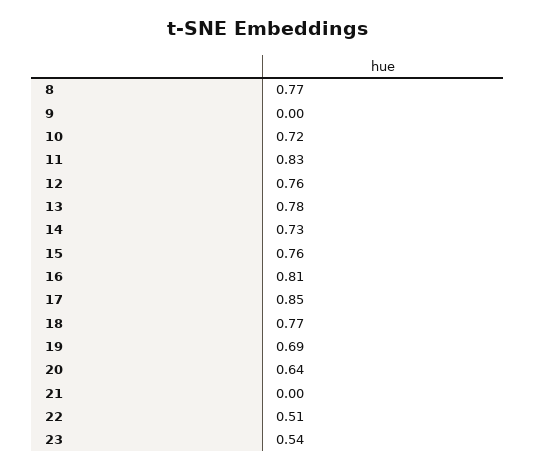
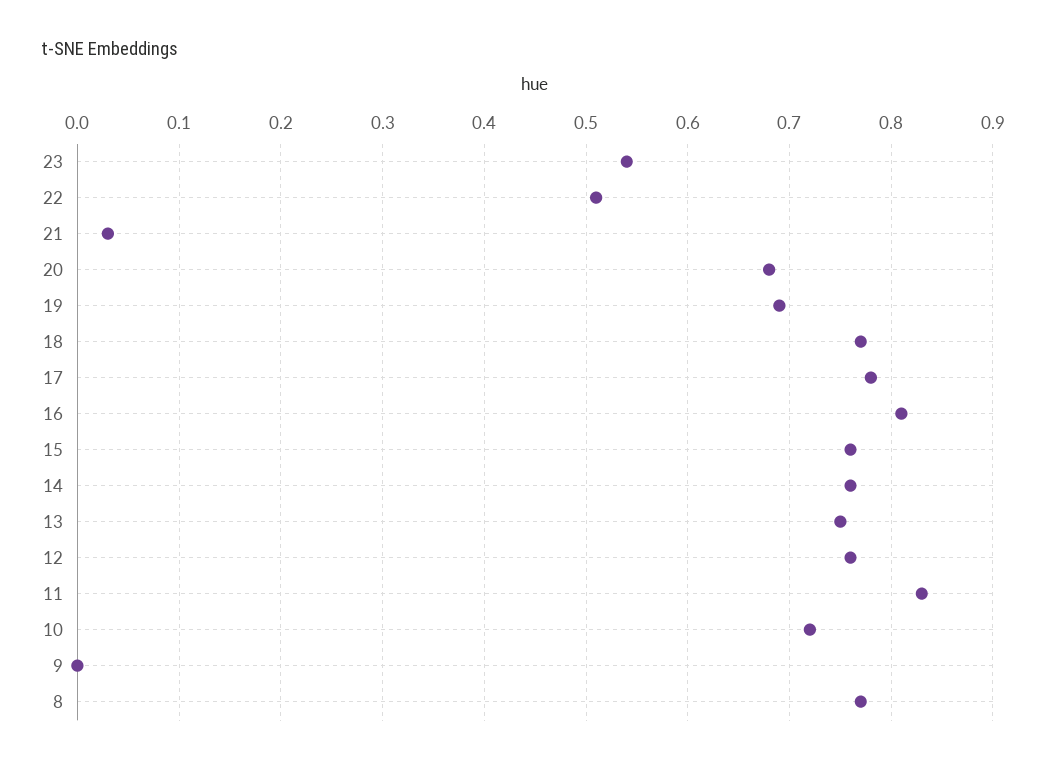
13: 0.78 -> 0.75
14: 0.73 -> 0.76
17: 0.85 -> 0.78
20: 0.64 -> 0.68
21: 0 -> 0.03

